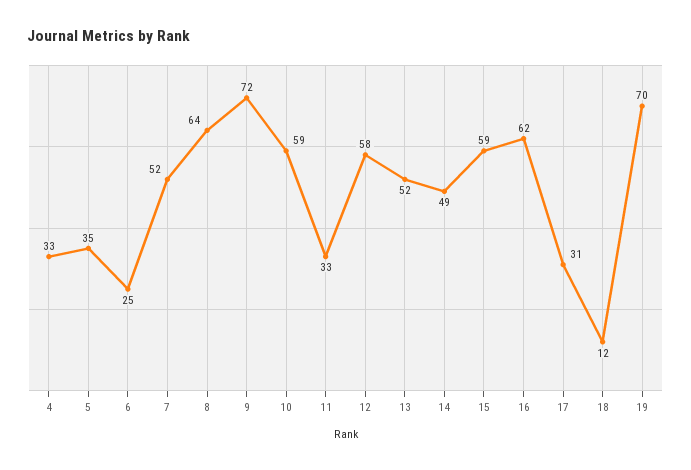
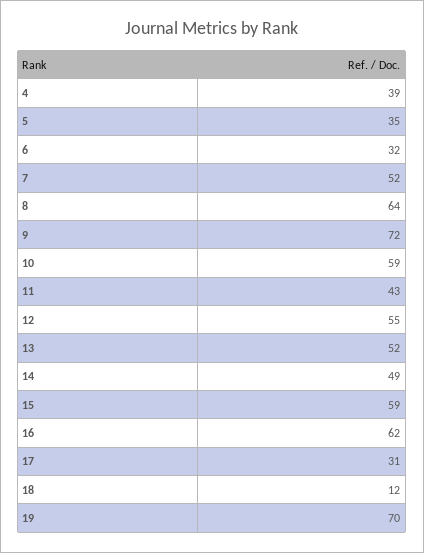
4: 33 -> 39
6: 25 -> 32
11: 33 -> 43
12: 58 -> 55

